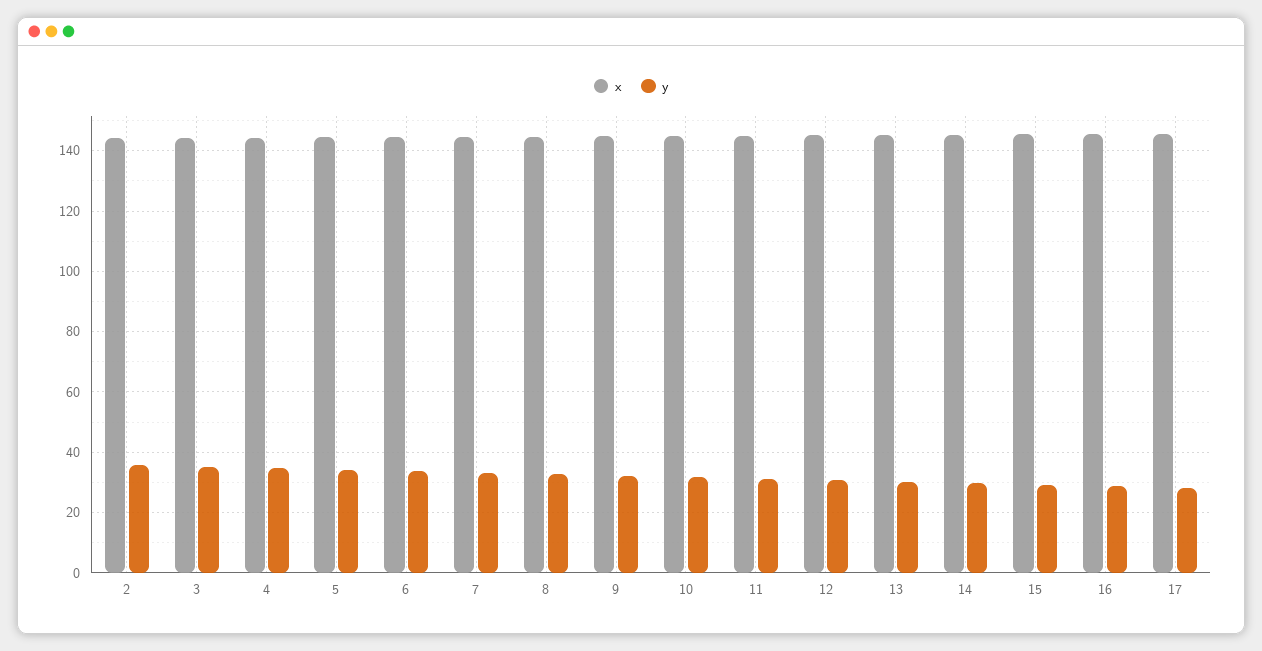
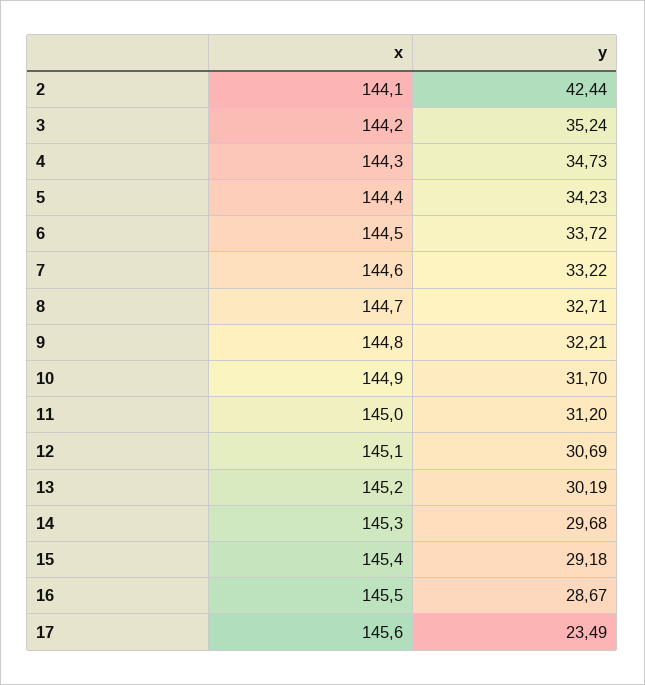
y, 2: 36 -> 42.44
y, 17: 28 -> 23.49

